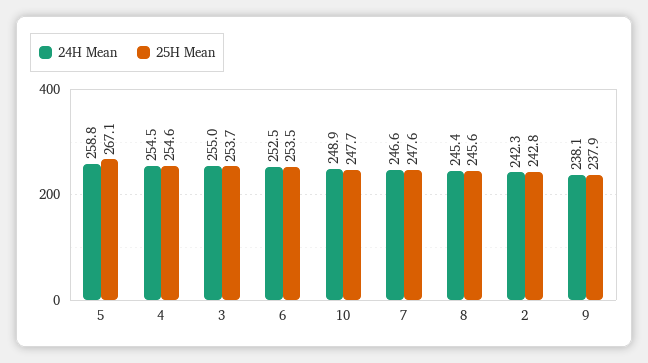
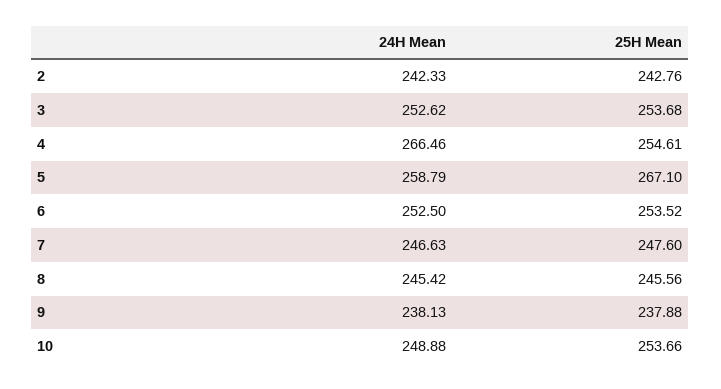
24H Mean, 4: 254.5 -> 266.46
24H Mean, 3: 255 -> 252.62
25H Mean, 10: 247.7 -> 253.66

